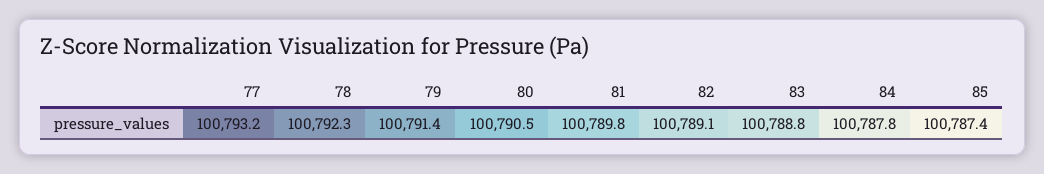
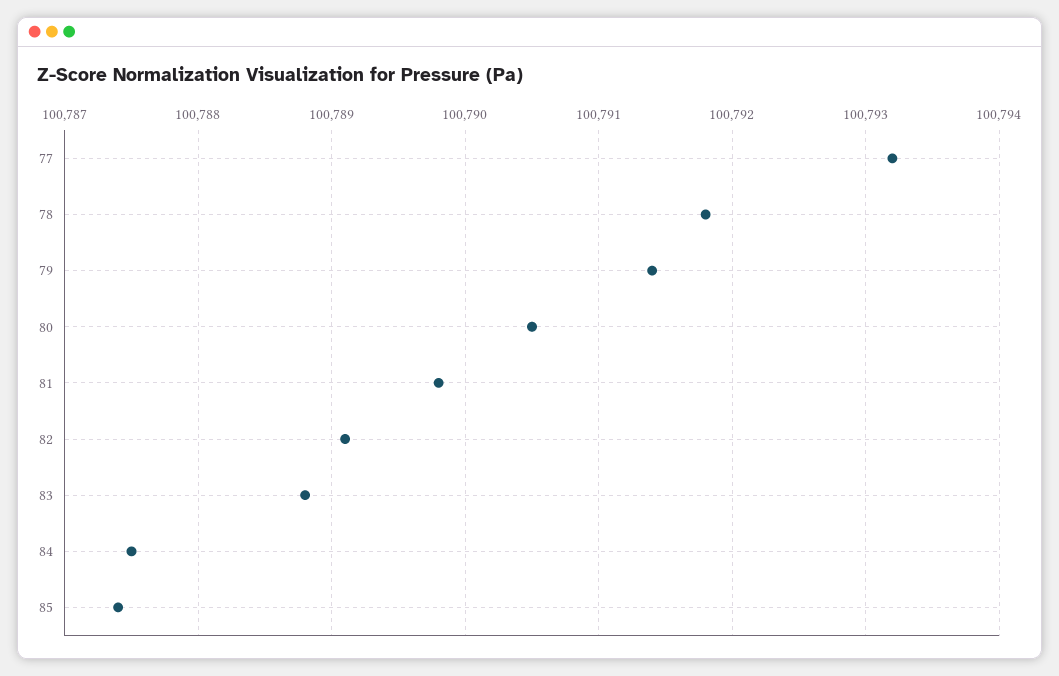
78: 100792.3 -> 100791.8
84: 100787.8 -> 100787.5

